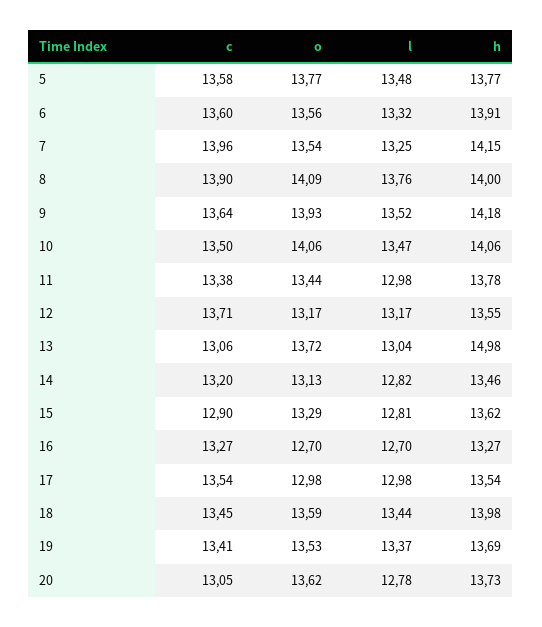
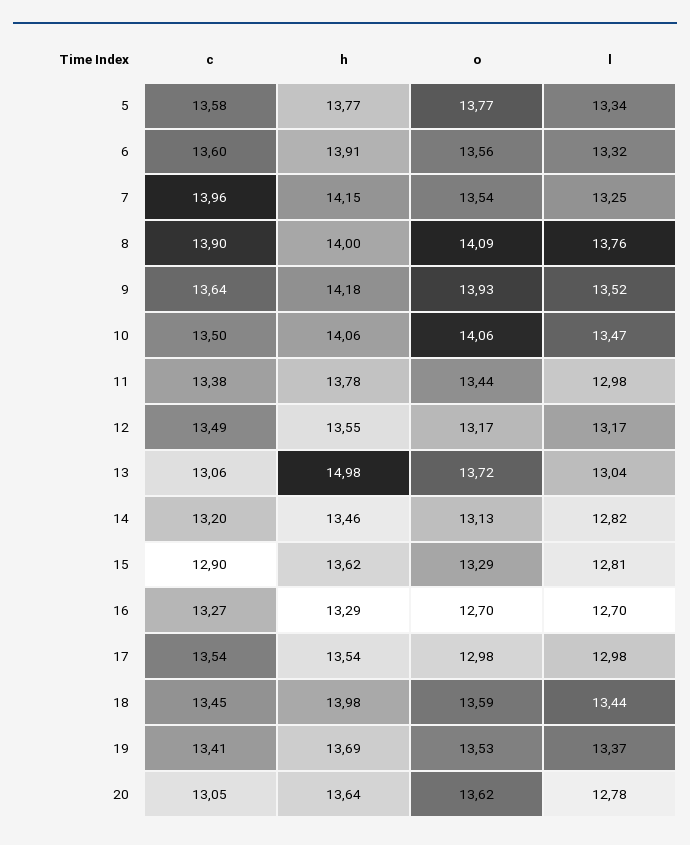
l, 5: 13.48 -> 13.34
c, 12: 13.71 -> 13.49
h, 16: 13.27 -> 13.29
h, 20: 13.73 -> 13.64

